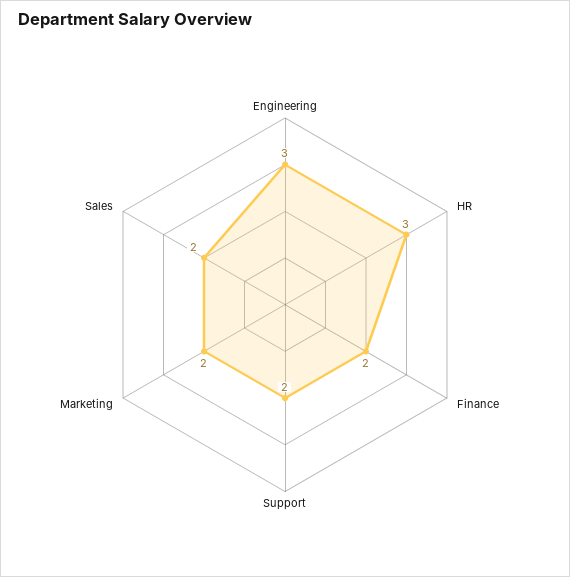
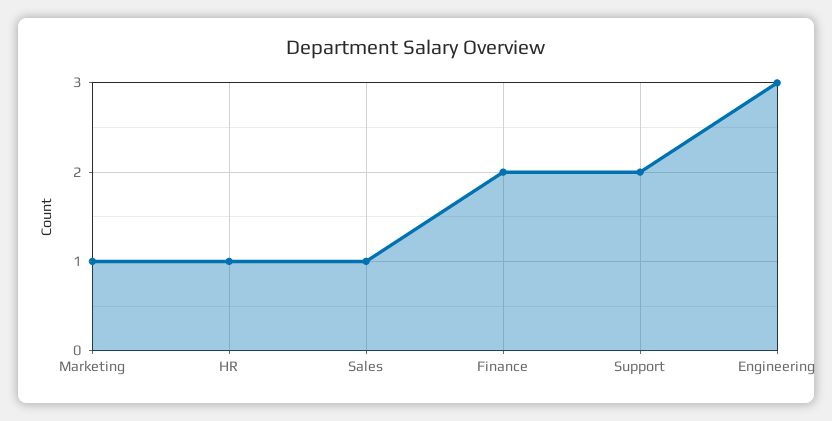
HR: 3 -> 1
Marketing: 2 -> 1
Sales: 2 -> 1

